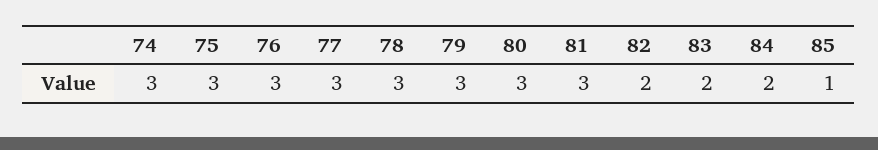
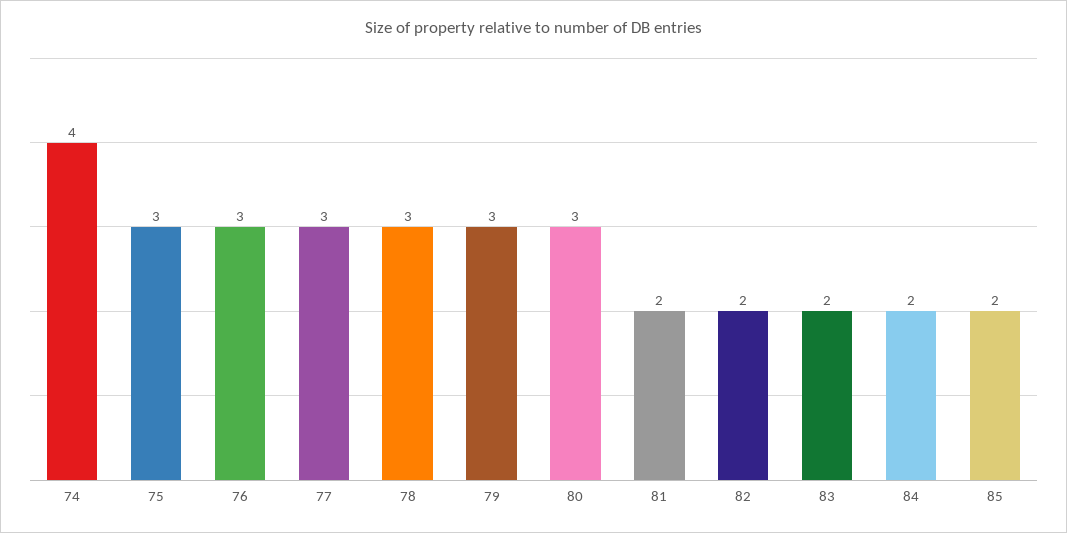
74: 3 -> 4
81: 3 -> 2
85: 1 -> 2

